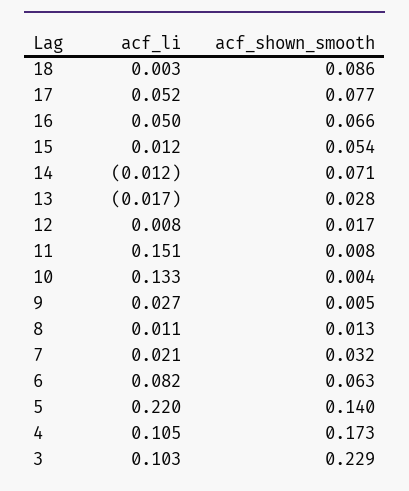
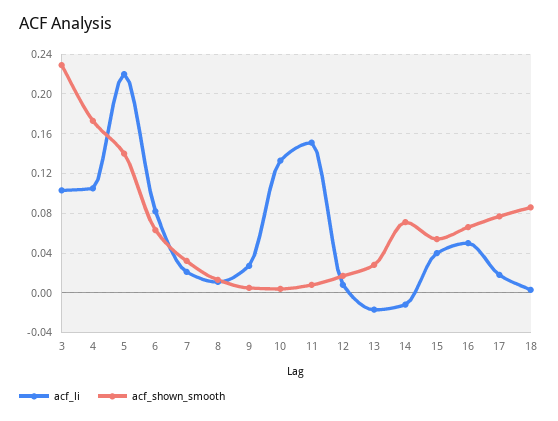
acf_li, 17: 0.052 -> 0.02
acf_li, 15: 0.012 -> 0.04

